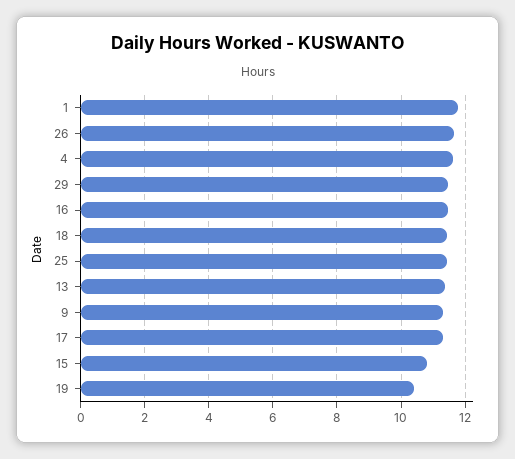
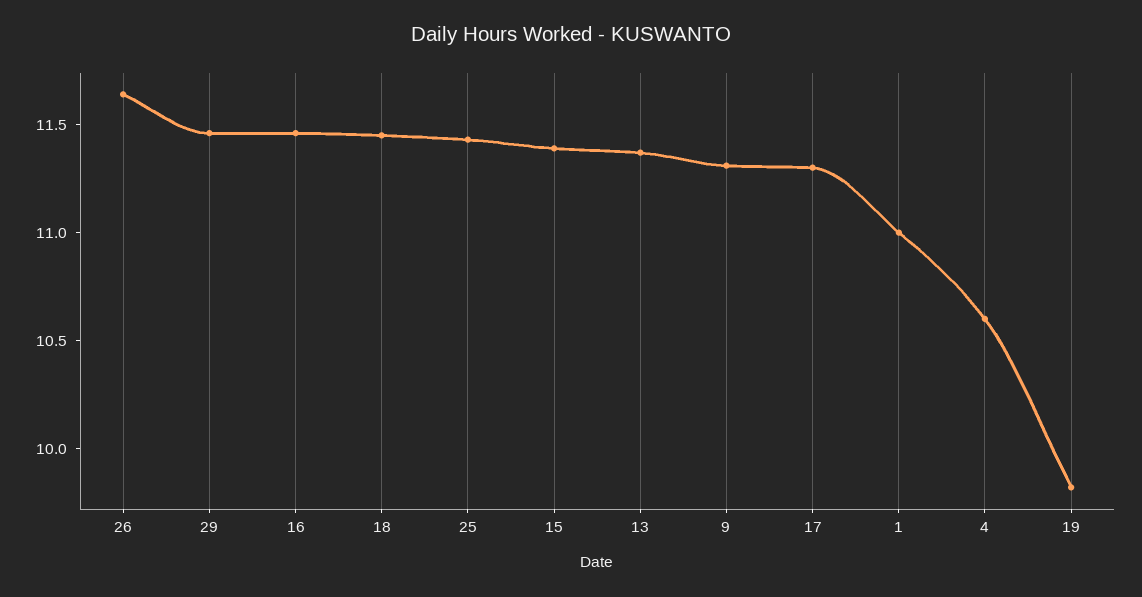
1: 11.8 -> 11
4: 11.6 -> 10.6
15: 10.8 -> 11.4
19: 10.4 -> 9.8

